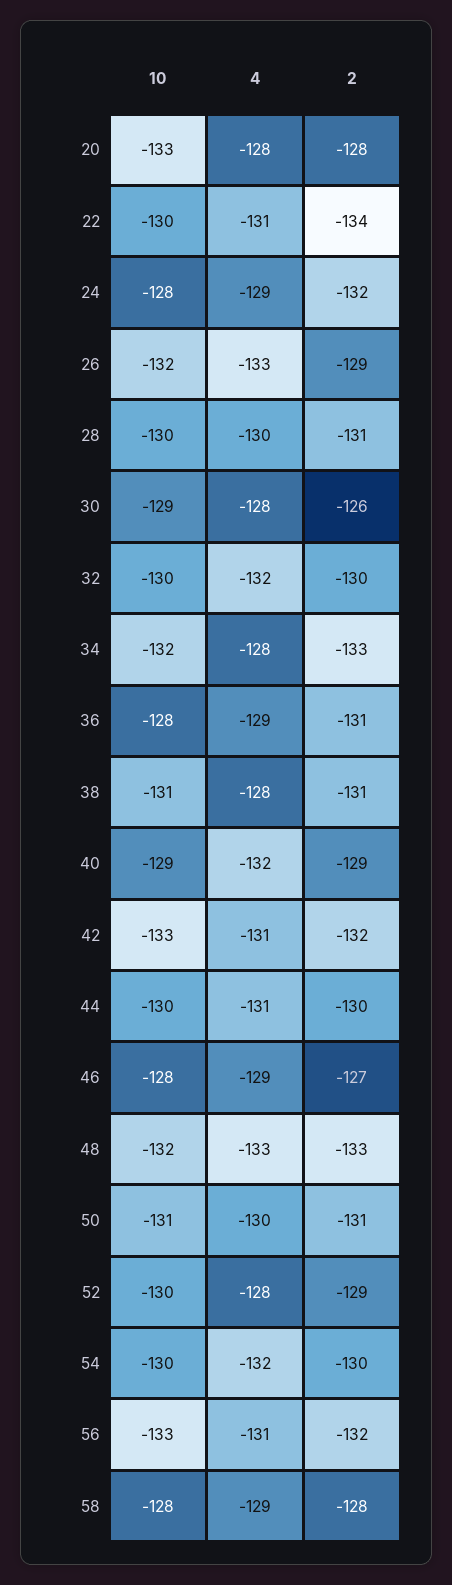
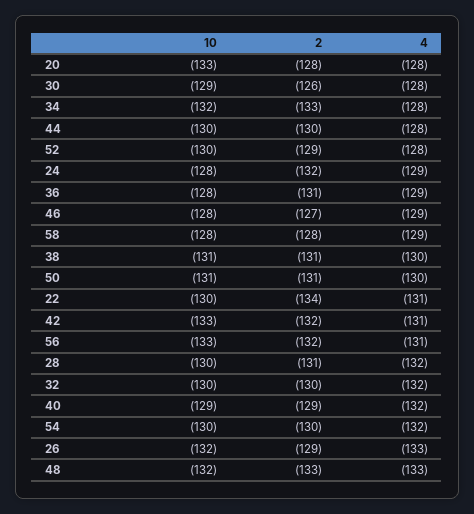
4, 28: -130 -> -132
4, 38: -128 -> -130
4, 44: -131 -> -128

